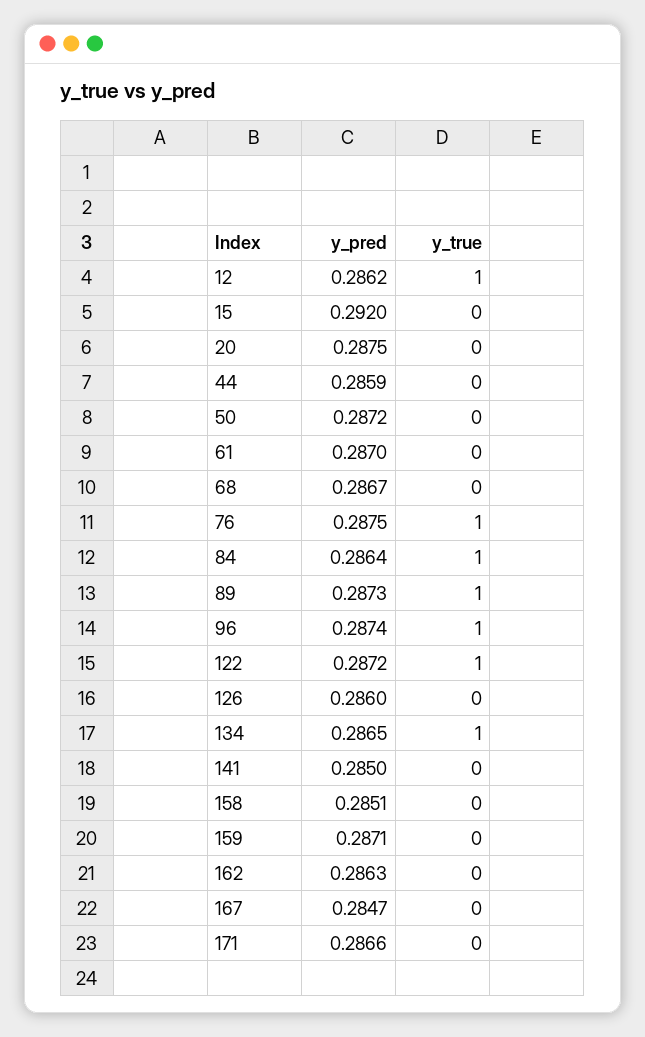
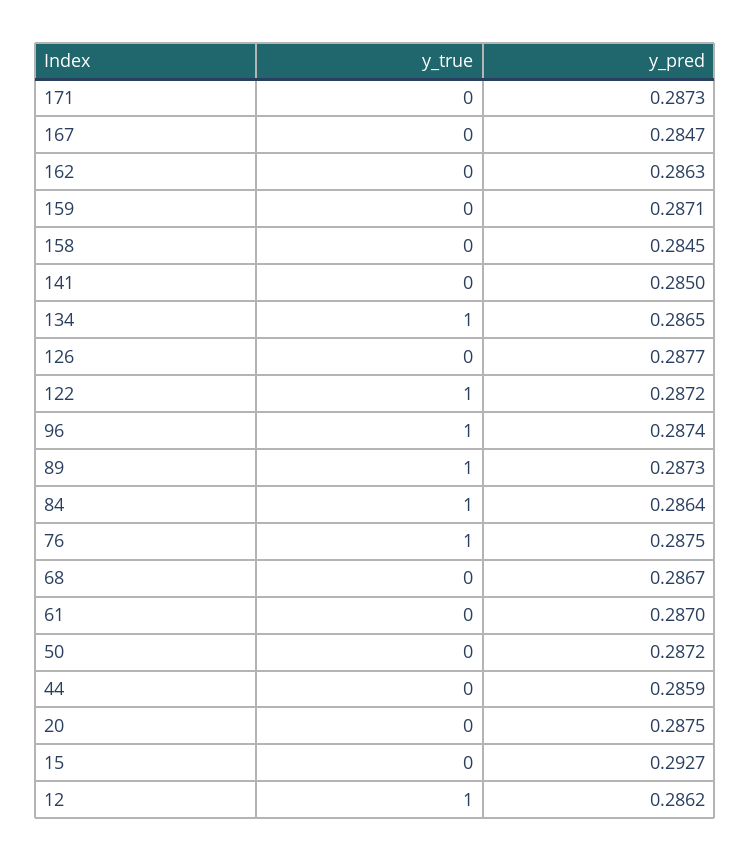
y_pred, 15: 0.292 -> 0.2927
y_pred, 126: 0.286 -> 0.2877
y_pred, 158: 0.2851 -> 0.2845
y_pred, 171: 0.2866 -> 0.2873

